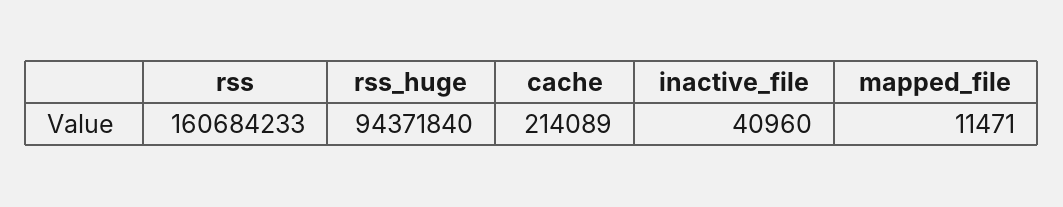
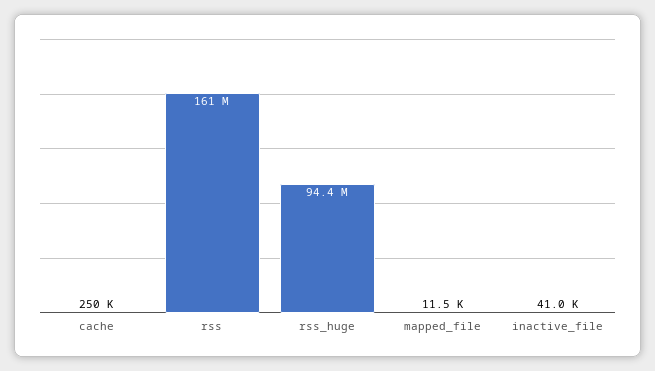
cache: 214089 -> 250000

